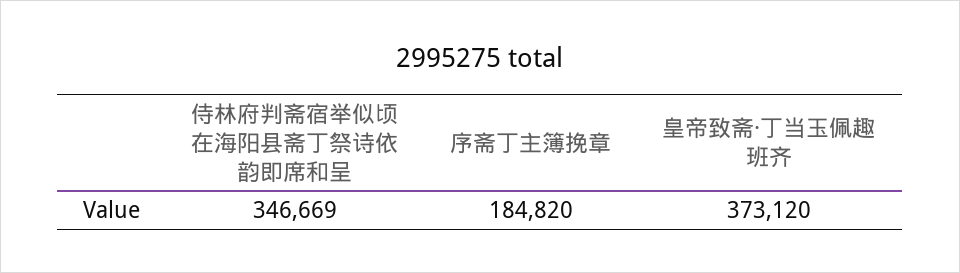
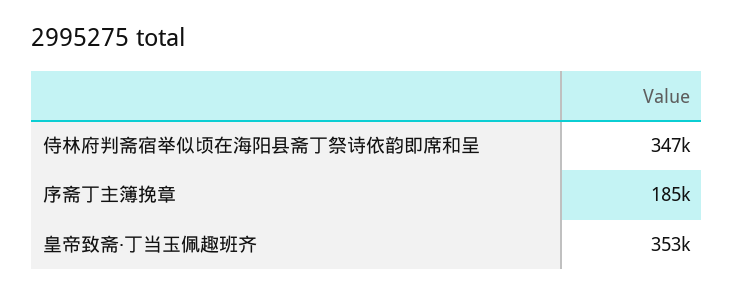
皇帝致斋·丁当玉佩趣班齐: 373120 -> 353000

